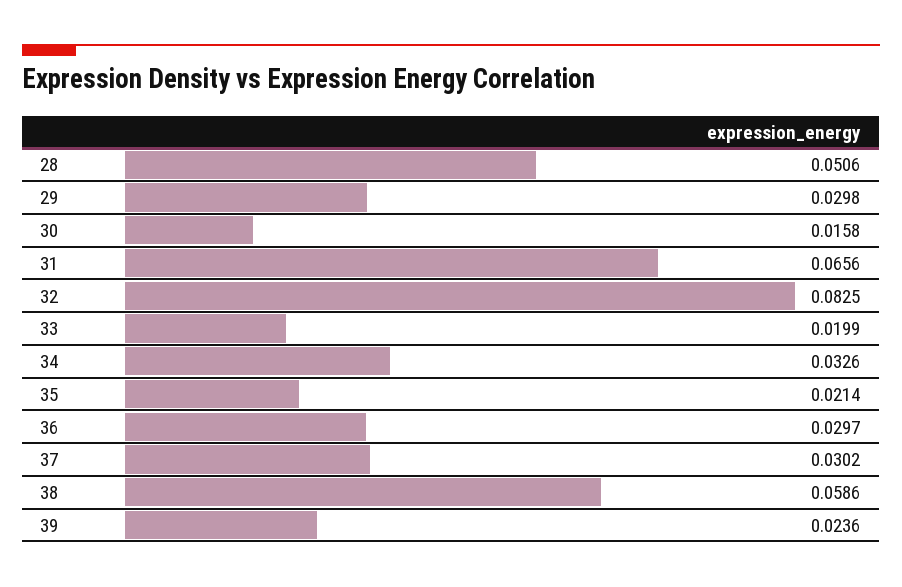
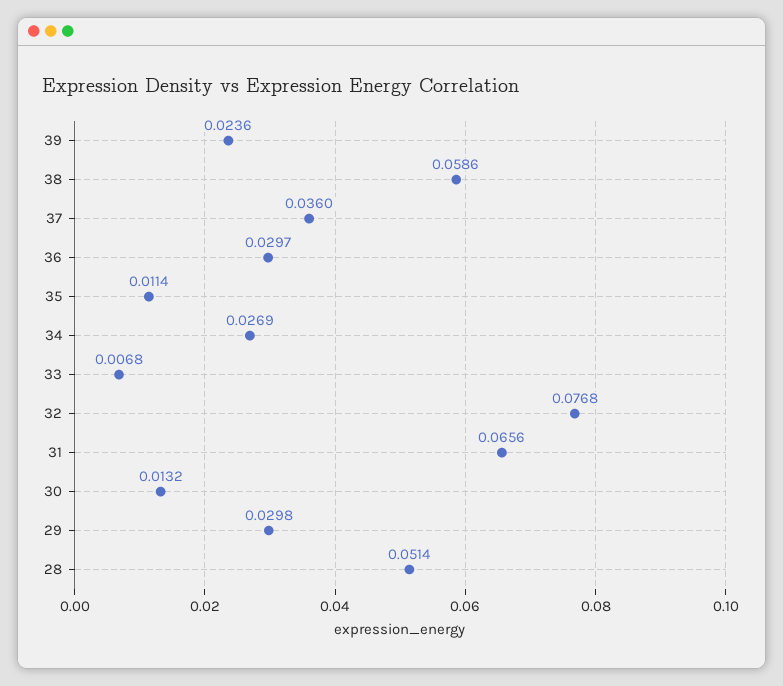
28: 0.0506 -> 0.0514
30: 0.0158 -> 0.0132
32: 0.0825 -> 0.0768
33: 0.0199 -> 0.0068
34: 0.0326 -> 0.0269
35: 0.0214 -> 0.0114
37: 0.0302 -> 0.036

